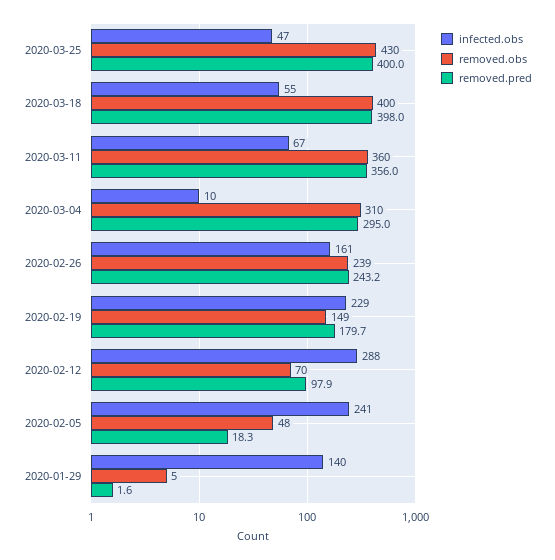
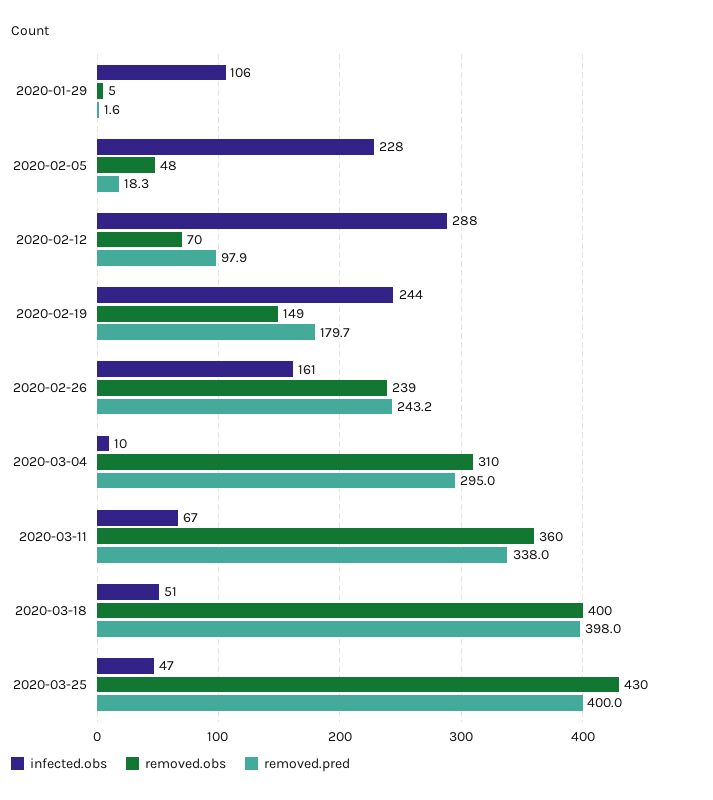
infected.obs, 2020-03-18: 55 -> 51
removed.pred, 2020-03-11: 356 -> 338
infected.obs, 2020-02-19: 229 -> 244
infected.obs, 2020-02-05: 241 -> 228
infected.obs, 2020-01-29: 140 -> 106

